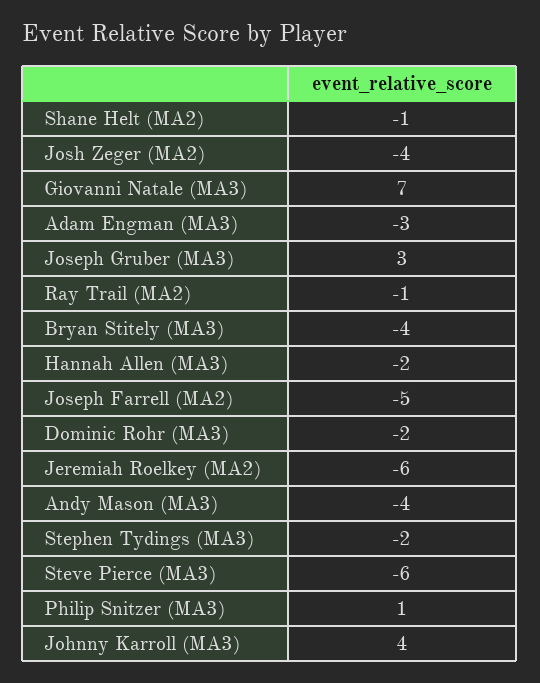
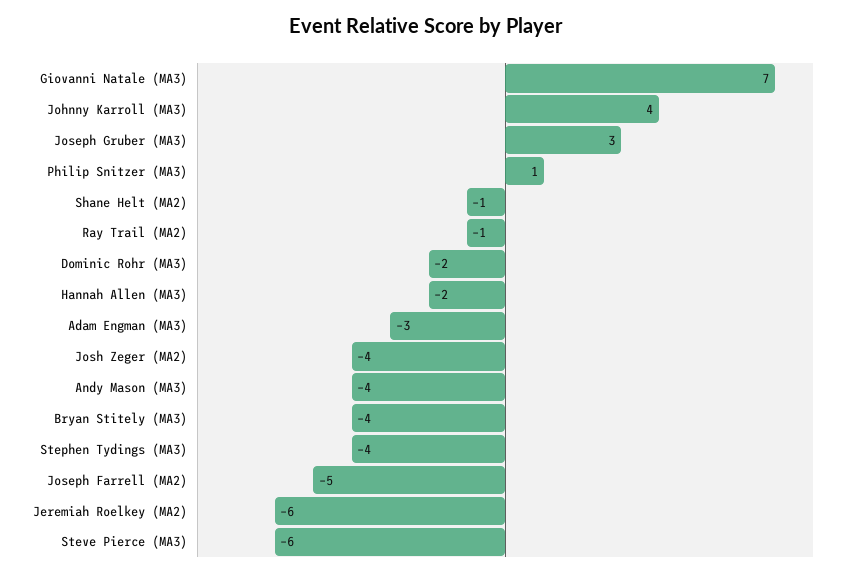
Stephen Tydings (MA3): -2 -> -4

